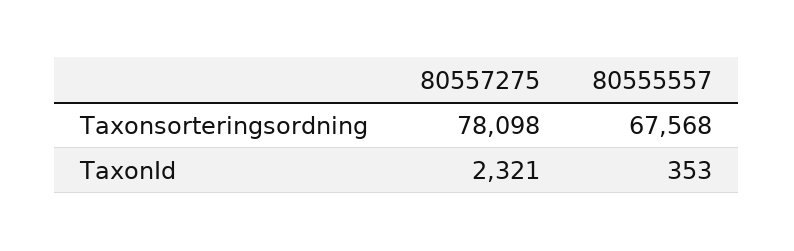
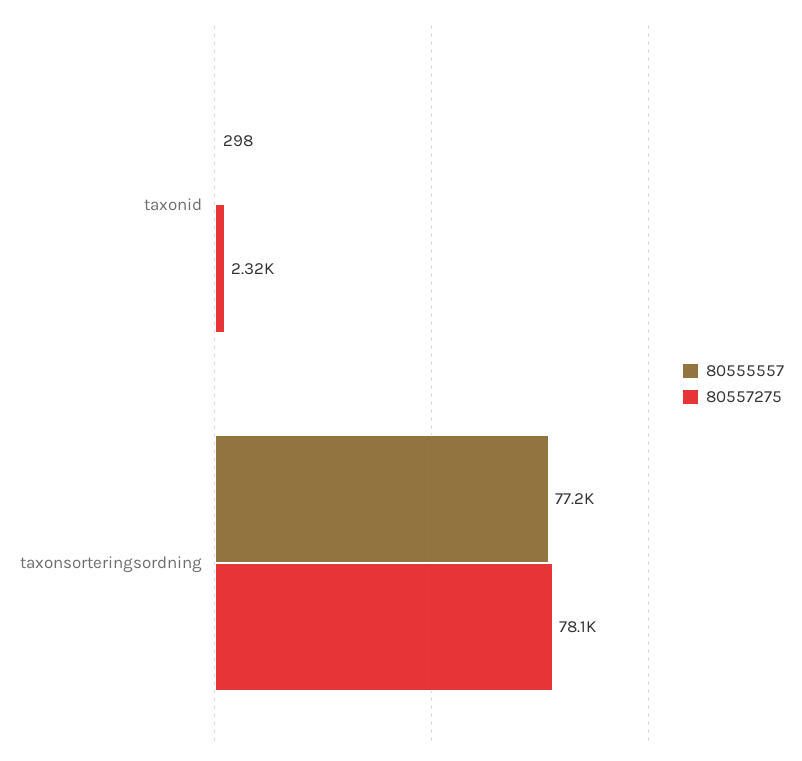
80555557, Taxonsorteringsordning: 67568 -> 77200
80555557, TaxonId: 353 -> 298

